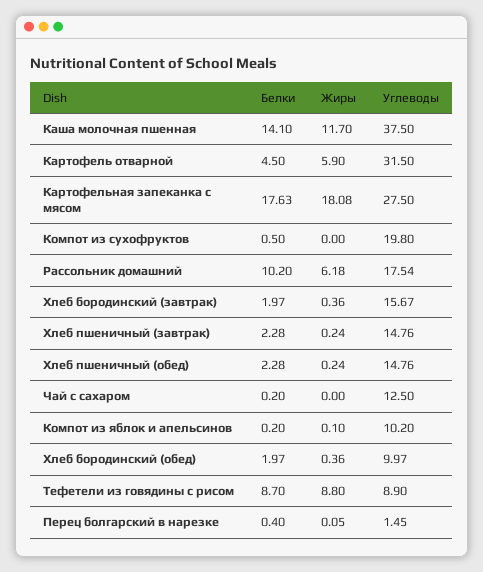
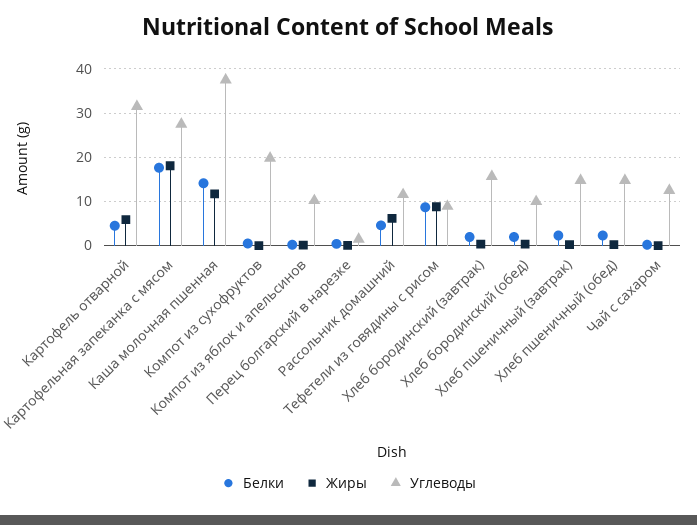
Белки, Рассольник домашний: 10.2 -> 4
Углеводы, Рассольник домашний: 17.54 -> 12

